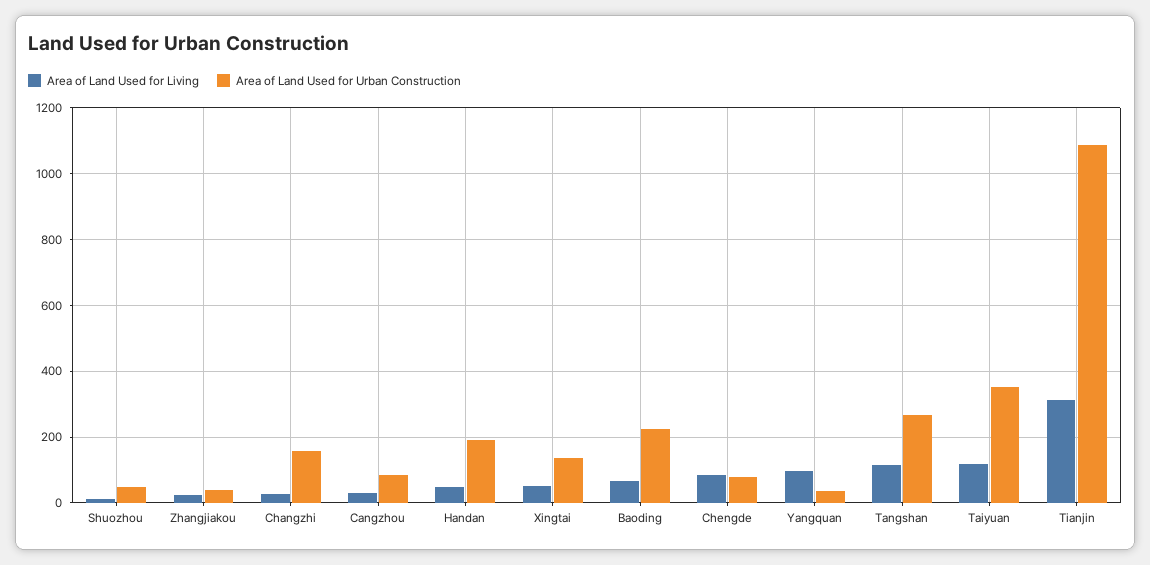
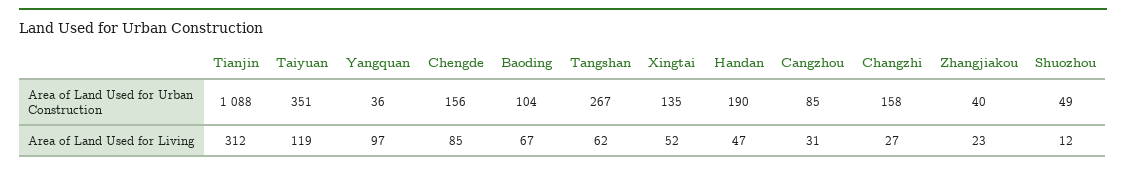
Area of Land Used for Urban Construction, Baoding: 220 -> 104
Area of Land Used for Urban Construction, Chengde: 80 -> 156
Area of Land Used for Living, Tangshan: 120 -> 62

